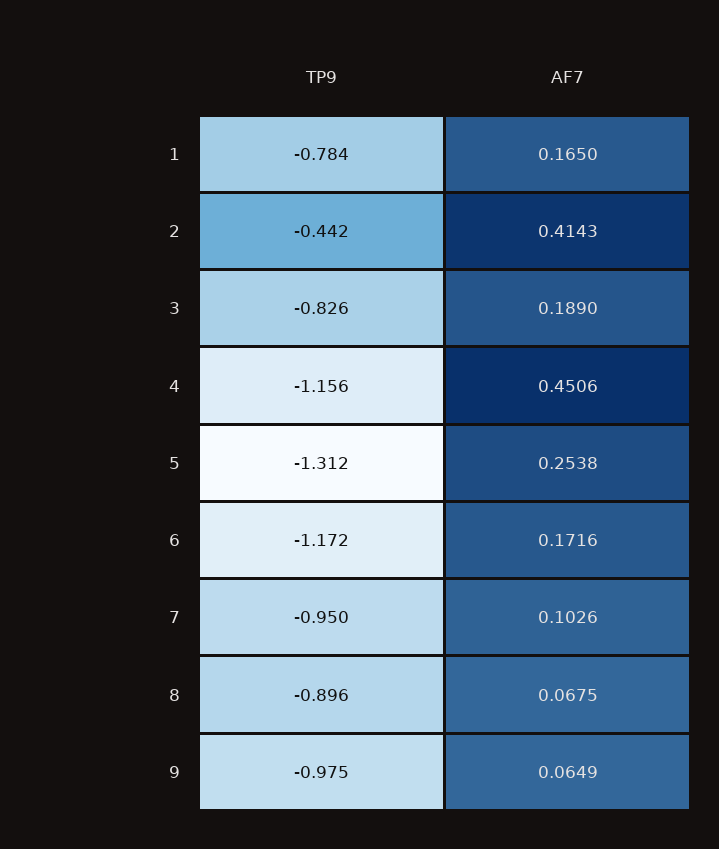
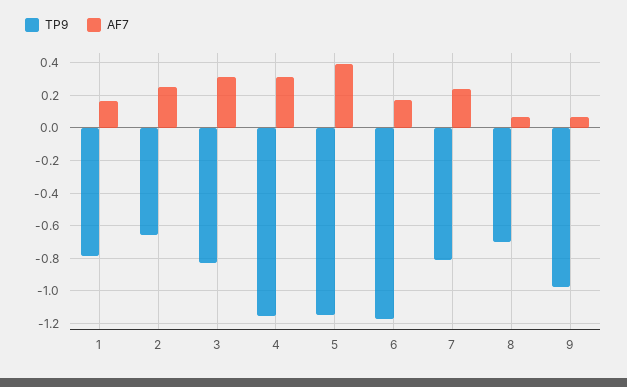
TP9, 2: -0.442 -> -0.65
AF7, 2: 0.4143 -> 0.25
AF7, 3: 0.189 -> 0.3
AF7, 4: 0.4506 -> 0.3
TP9, 5: -1.312 -> -1.15
AF7, 5: 0.2538 -> 0.4
TP9, 7: -0.95 -> -0.8
AF7, 7: 0.1026 -> 0.25
TP9, 8: -0.896 -> -0.7

